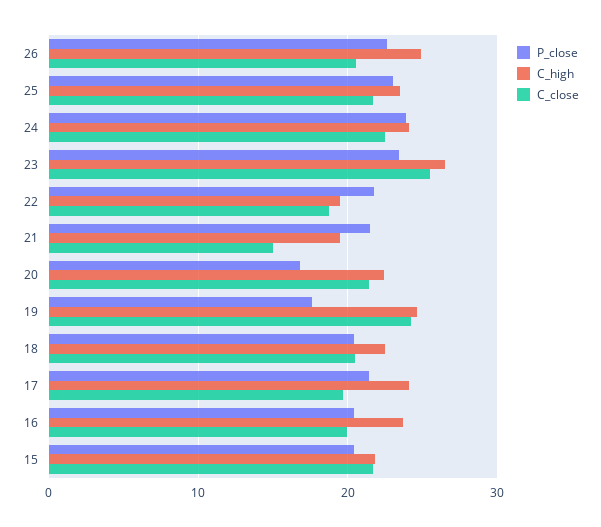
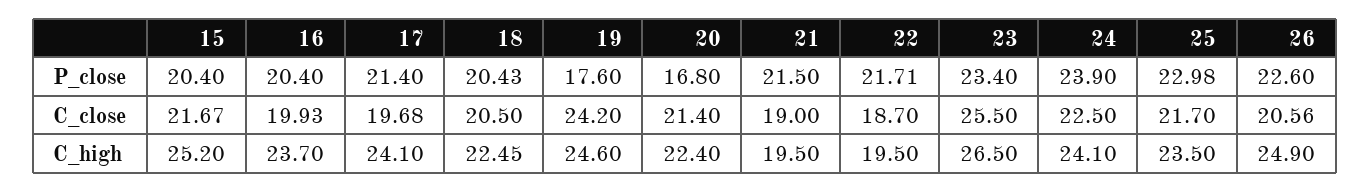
C_close, 21: 15 -> 19
C_high, 15: 22 -> 25.2

